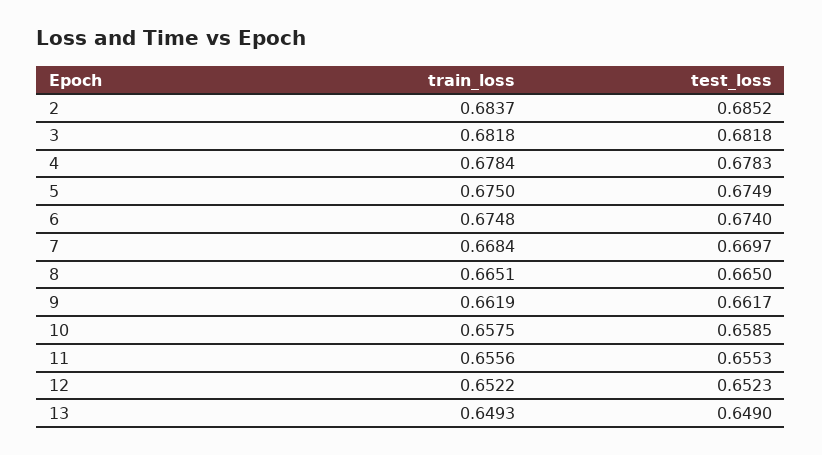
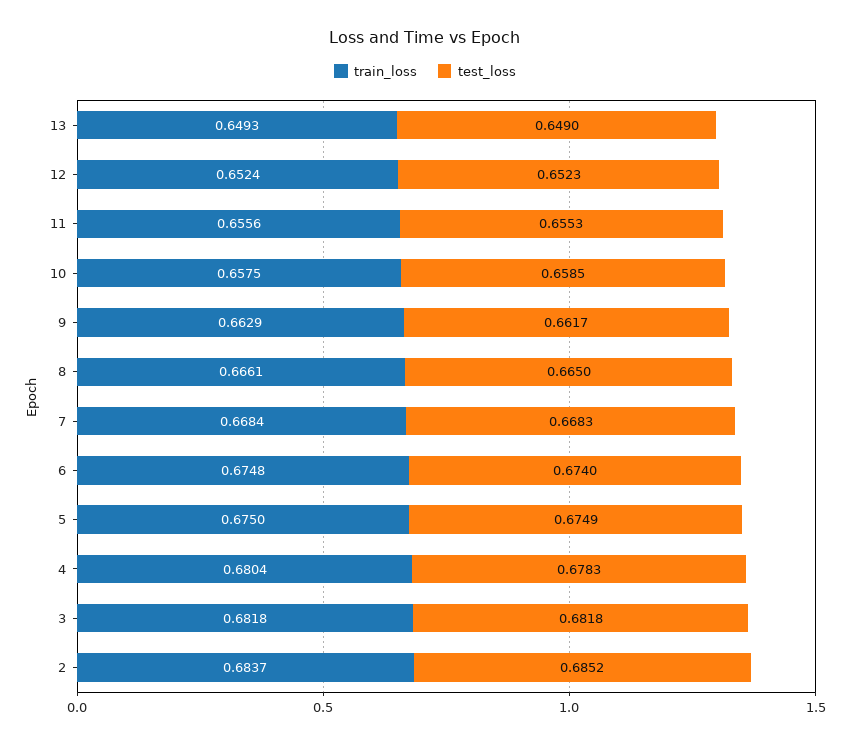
train_loss, 4: 0.6784 -> 0.6804
test_loss, 7: 0.6697 -> 0.6683
train_loss, 8: 0.6651 -> 0.6661
train_loss, 9: 0.6619 -> 0.6629
train_loss, 12: 0.6522 -> 0.6524

